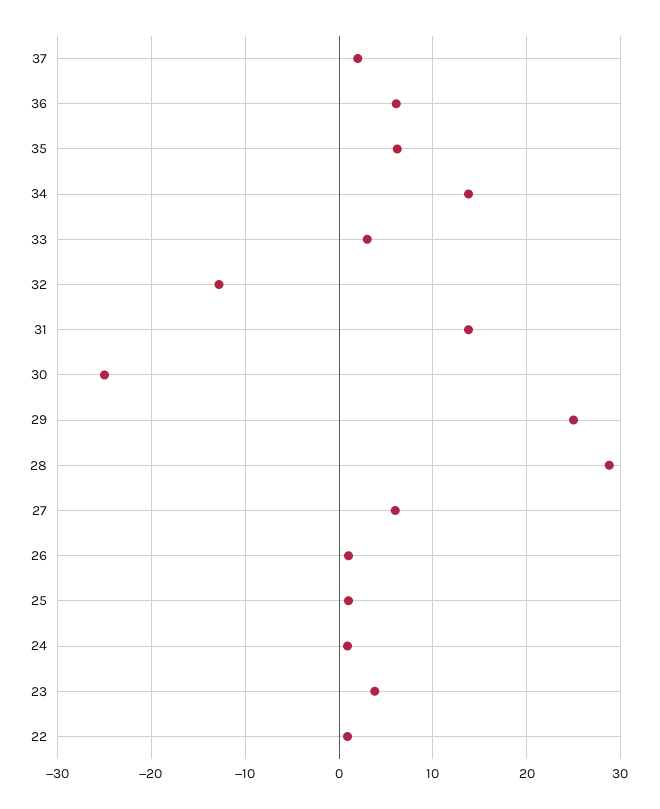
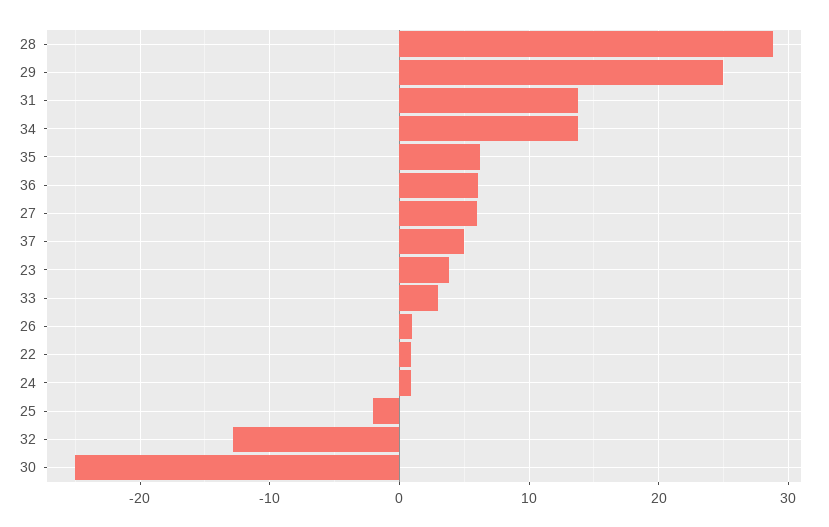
37: 2 -> 5
25: 1 -> -2

